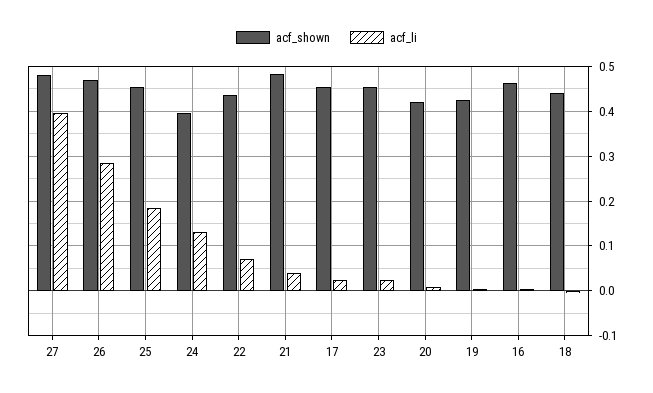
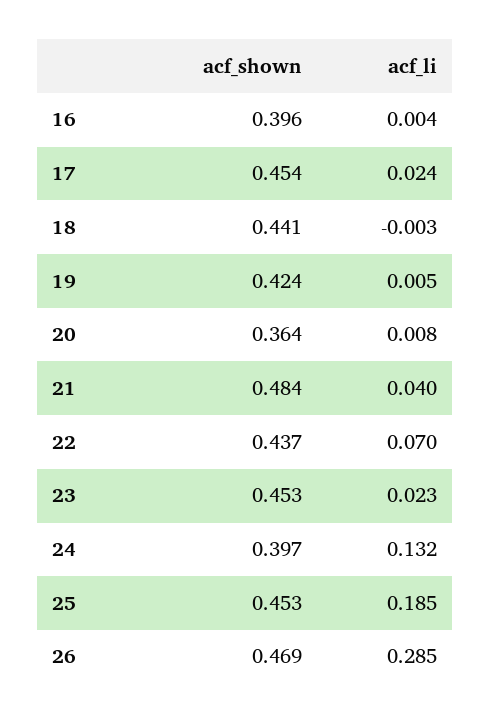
acf_shown, 27: 0.48 -> none
acf_li, 27: 0.4 -> none
acf_shown, 20: 0.42 -> 0.364
acf_shown, 16: 0.46 -> 0.396

